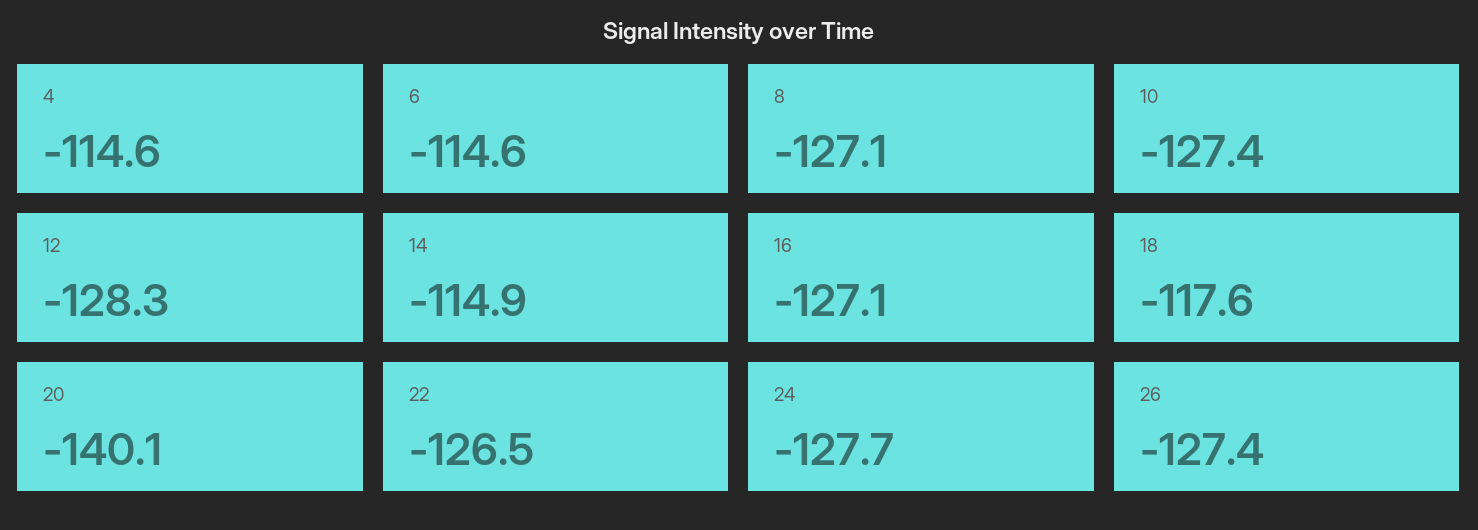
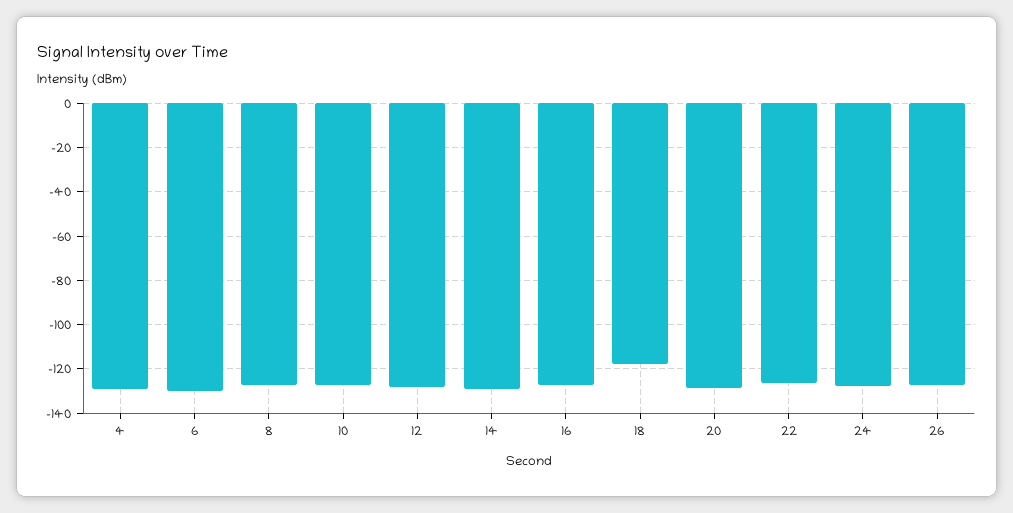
4: -114.6 -> -130
6: -114.6 -> -130
14: -114.9 -> -130
20: -140.1 -> -130

